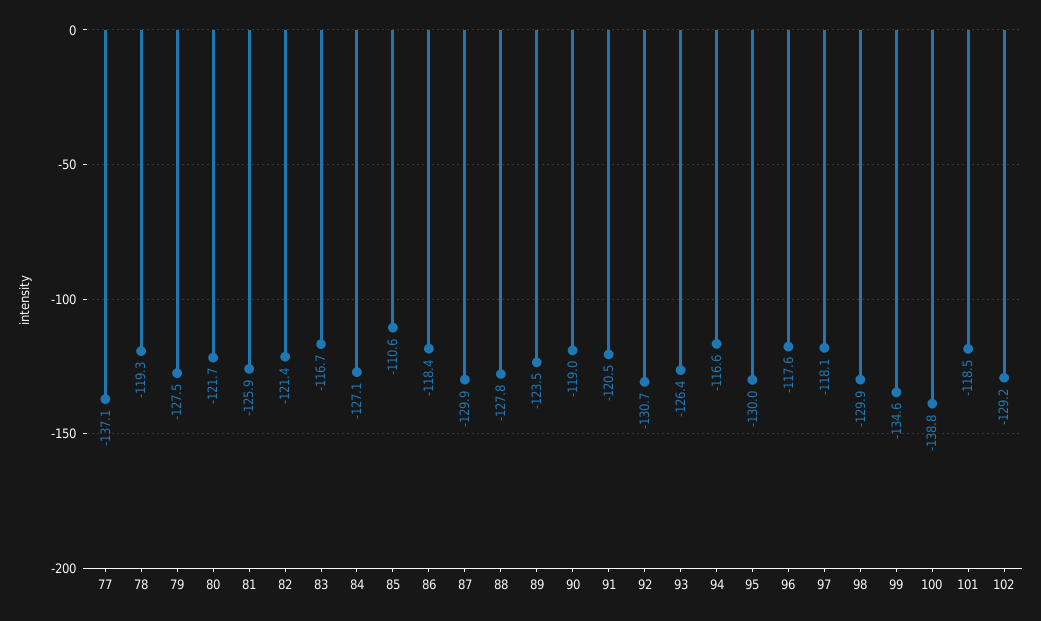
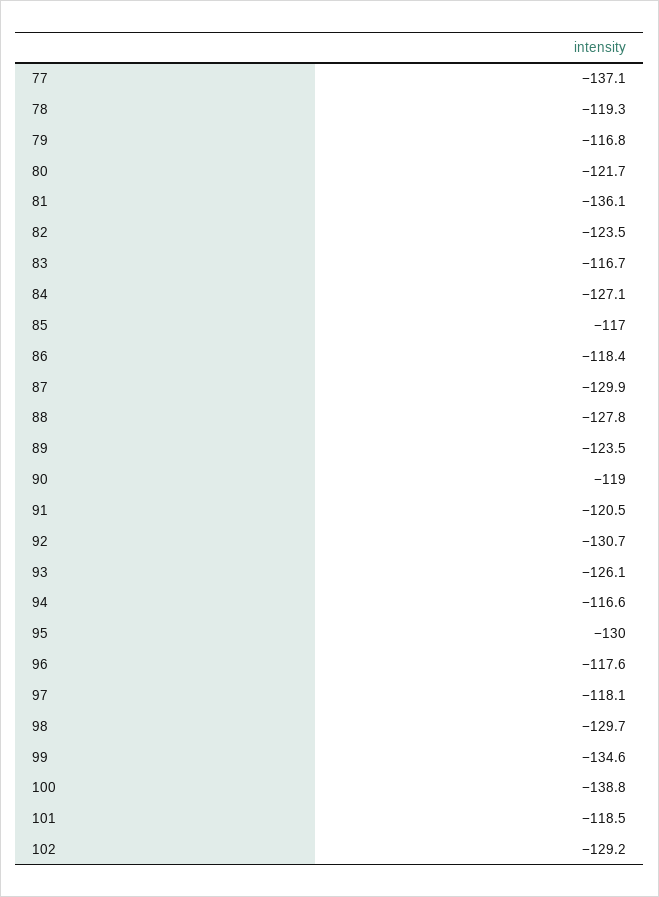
79: -127.5 -> -116.8
81: -125.9 -> -136.1
82: -121.4 -> -123.5
85: -110.6 -> -117
93: -126.4 -> -126.1
98: -129.9 -> -129.7

